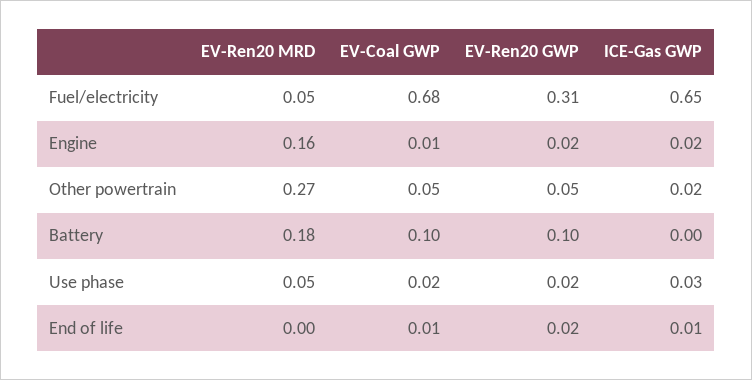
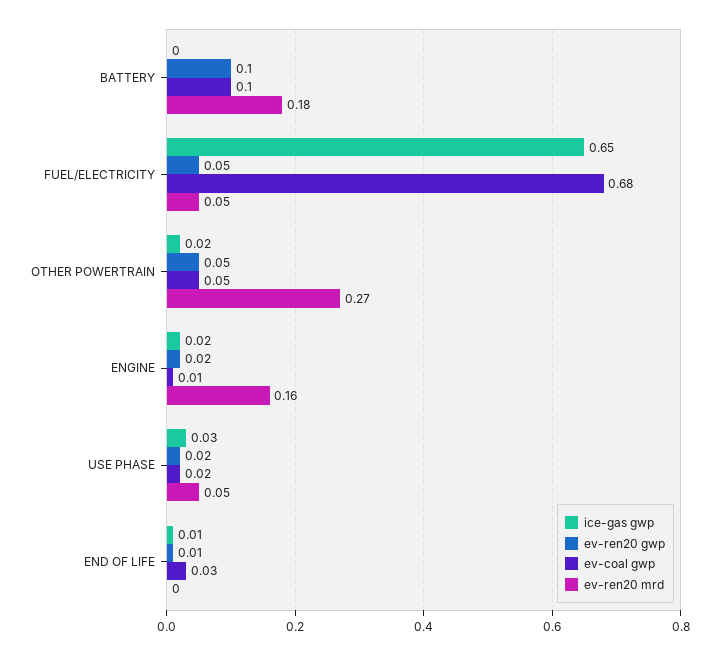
EV-Ren20 GWP, Fuel/electricity: 0.31 -> 0.05
EV-Coal GWP, End of life: 0.01 -> 0.03
EV-Ren20 GWP, End of life: 0.02 -> 0.01

